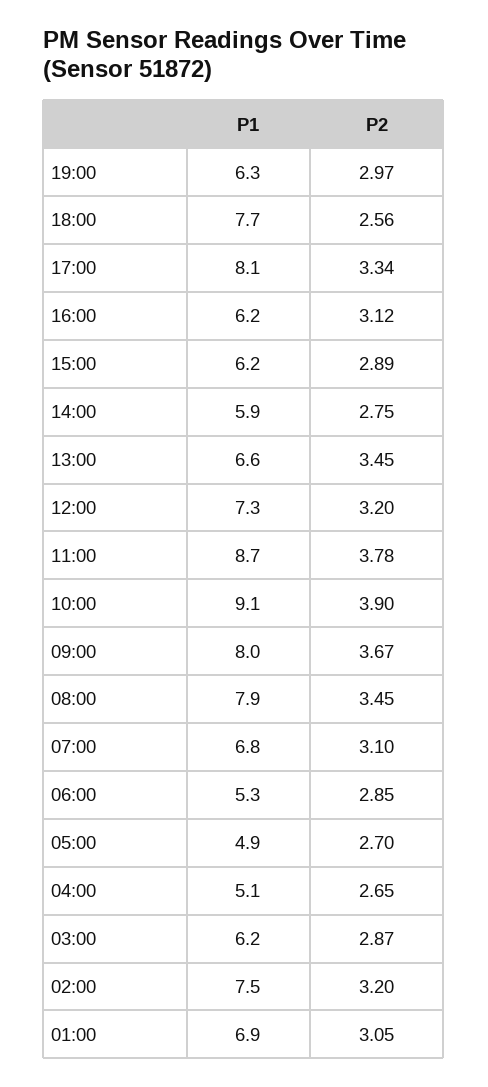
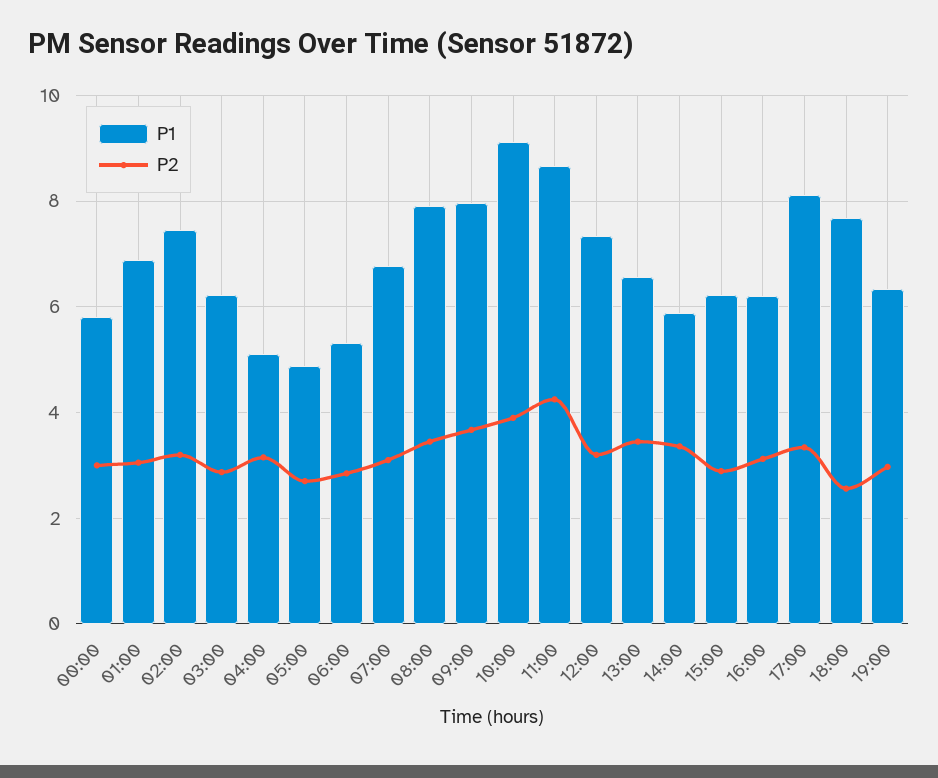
P2, 14:00: 2.75 -> 3.4
P2, 11:00: 3.78 -> 4.2
P2, 04:00: 2.65 -> 3.2
P1, 00:00: none -> 5.8
P2, 00:00: none -> 3

